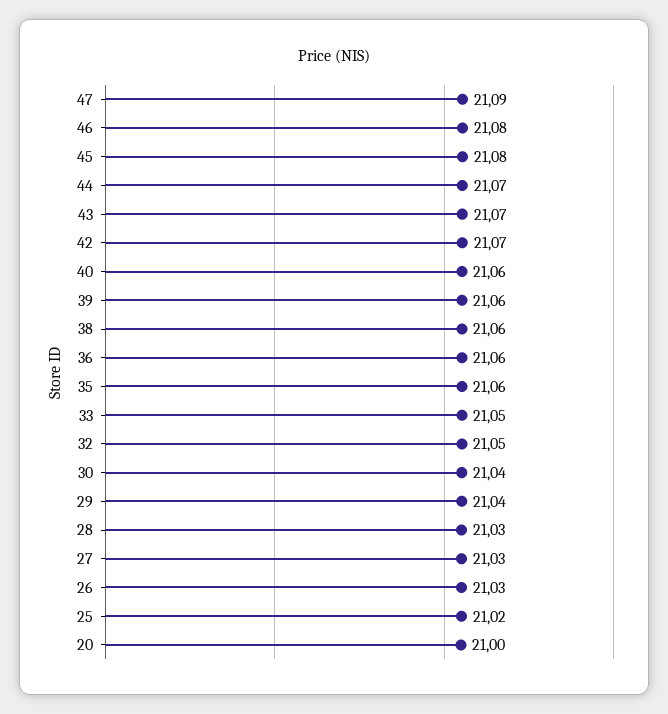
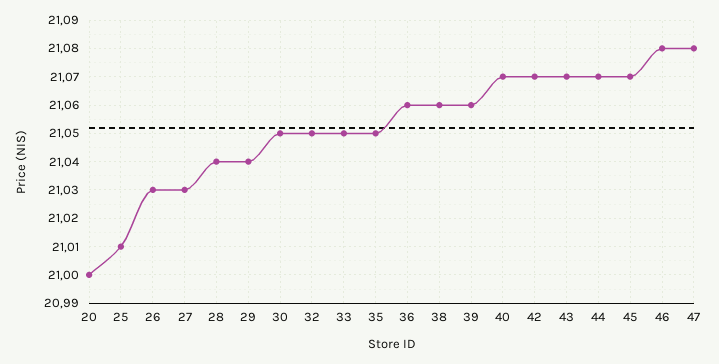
47: 21.09 -> 21.08
45: 21.08 -> 21.07
40: 21.06 -> 21.07
35: 21.06 -> 21.05
30: 21.04 -> 21.05
28: 21.03 -> 21.04
25: 21.02 -> 21.01

